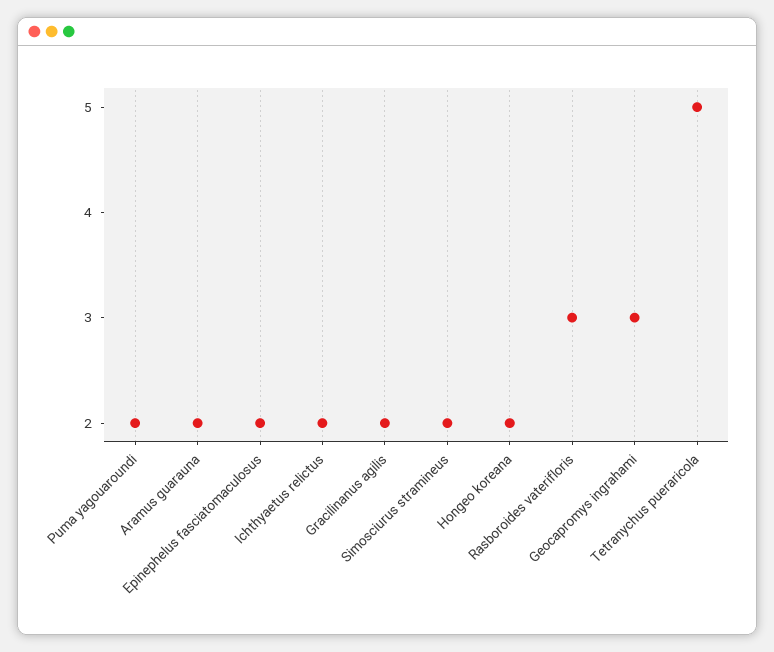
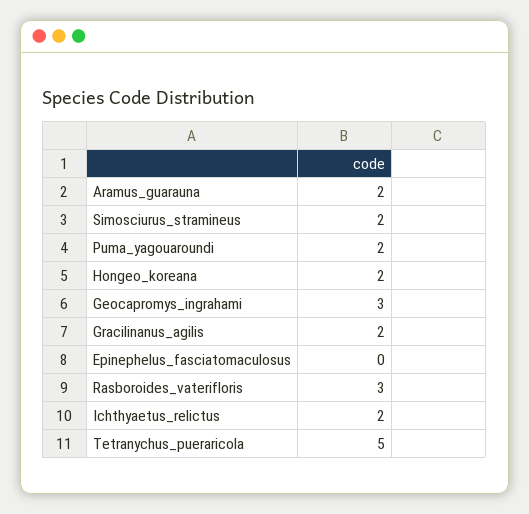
Epinephelus fasciatomaculosus: 2 -> 0

